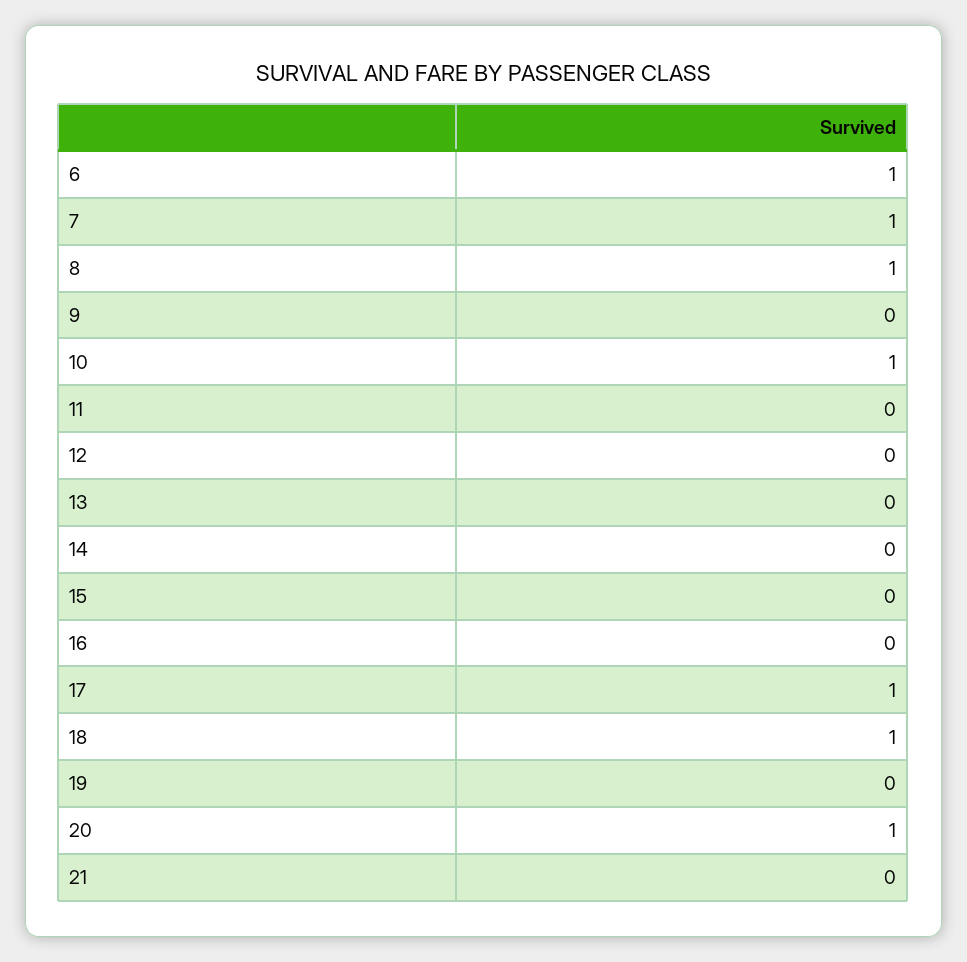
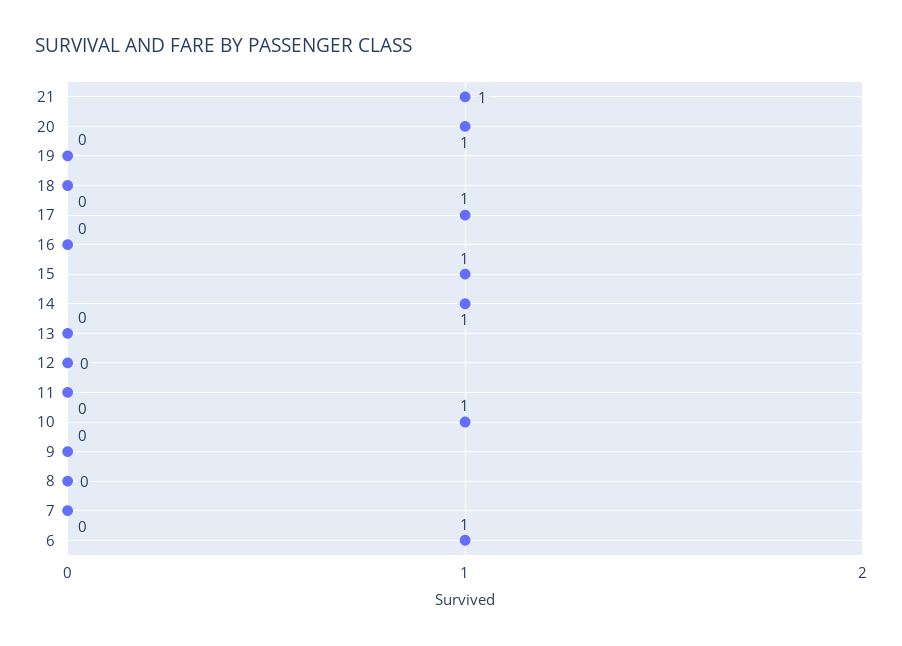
7: 1 -> 0
8: 1 -> 0
14: 0 -> 1
15: 0 -> 1
18: 1 -> 0
21: 0 -> 1

